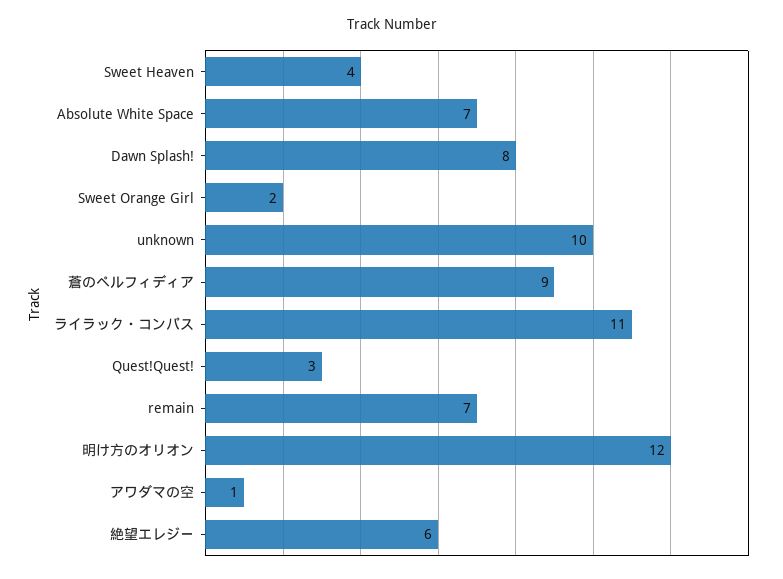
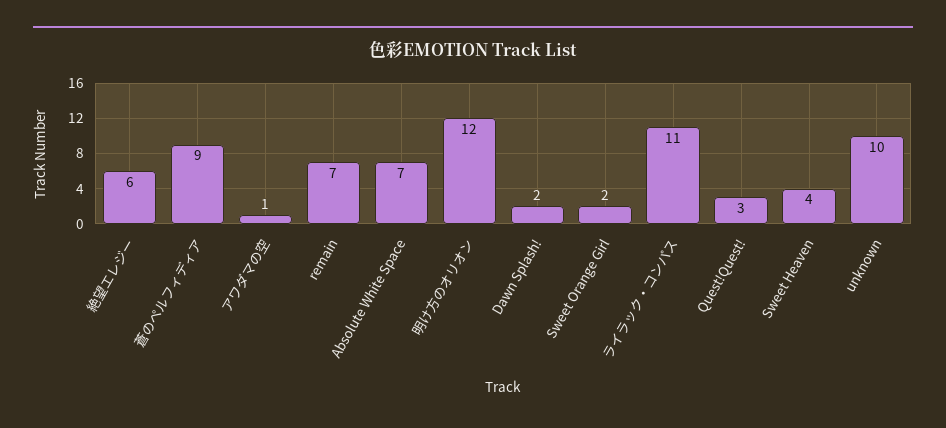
Dawn Splash!: 8 -> 2

